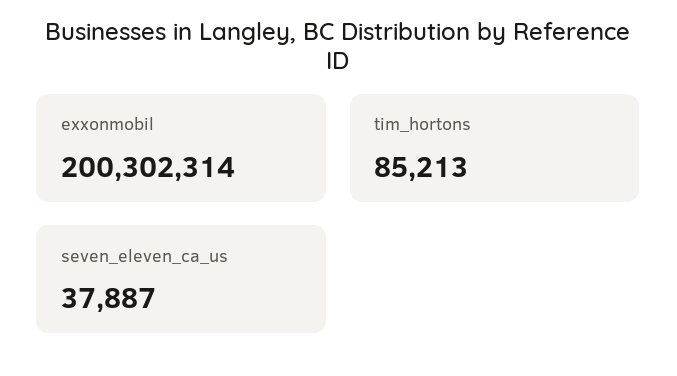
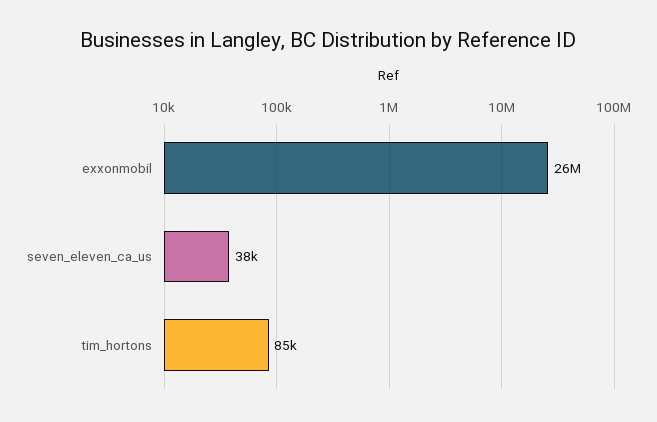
exxonmobil: 200302314 -> 26000000

